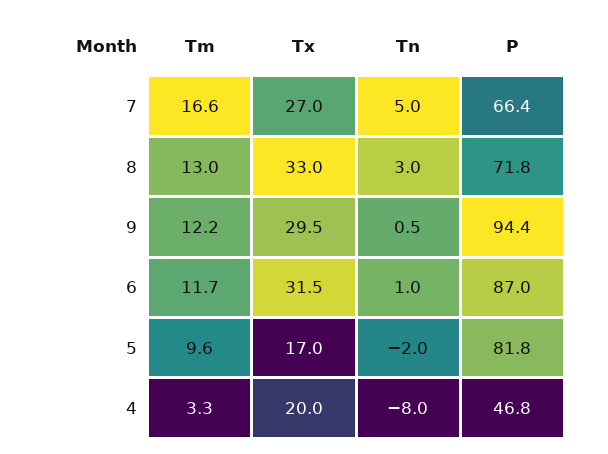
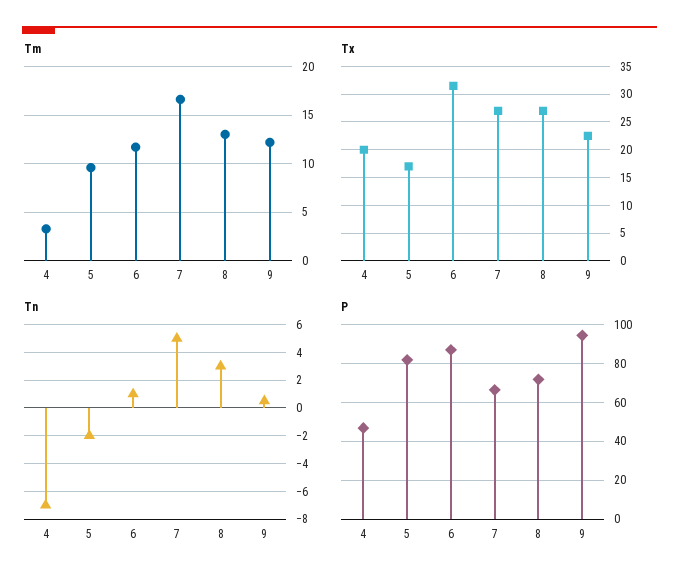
Tx, 8: 33 -> 27.5
Tx, 9: 29.5 -> 22.5
Tn, 4: -8 -> -7

